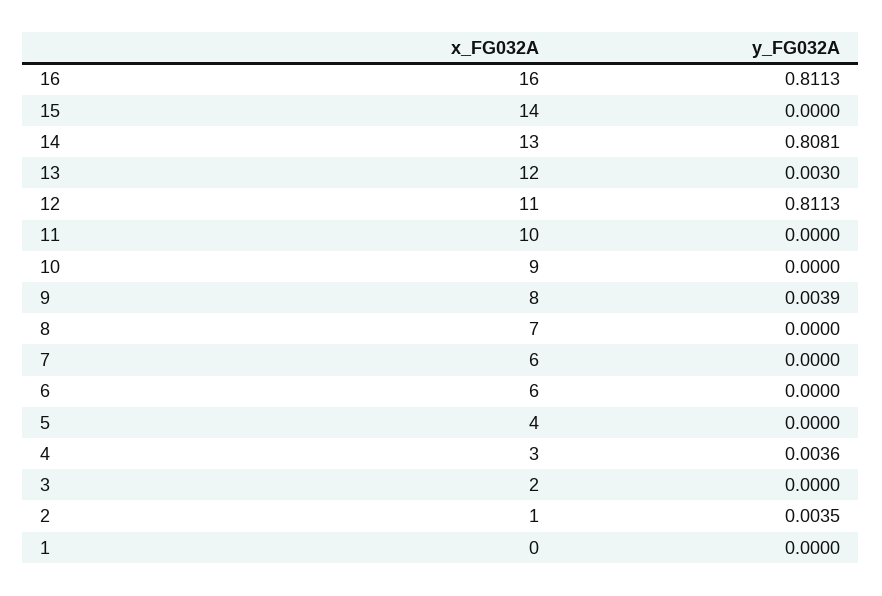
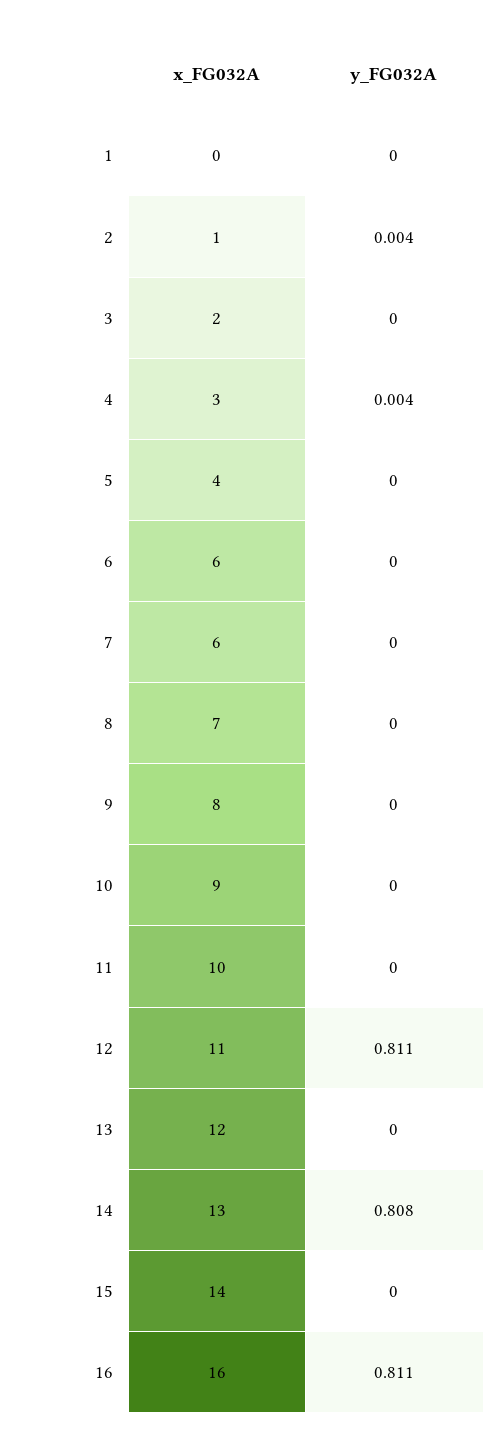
y_FG032A, 13: 0.003 -> 0
y_FG032A, 9: 0.0039 -> 0

